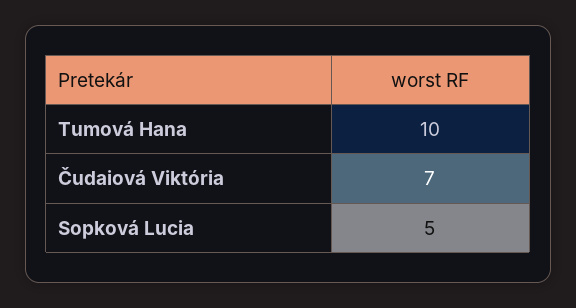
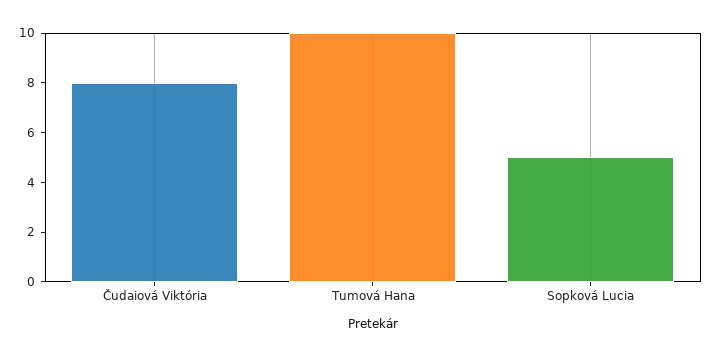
Čudaiová Viktória: 7 -> 8

